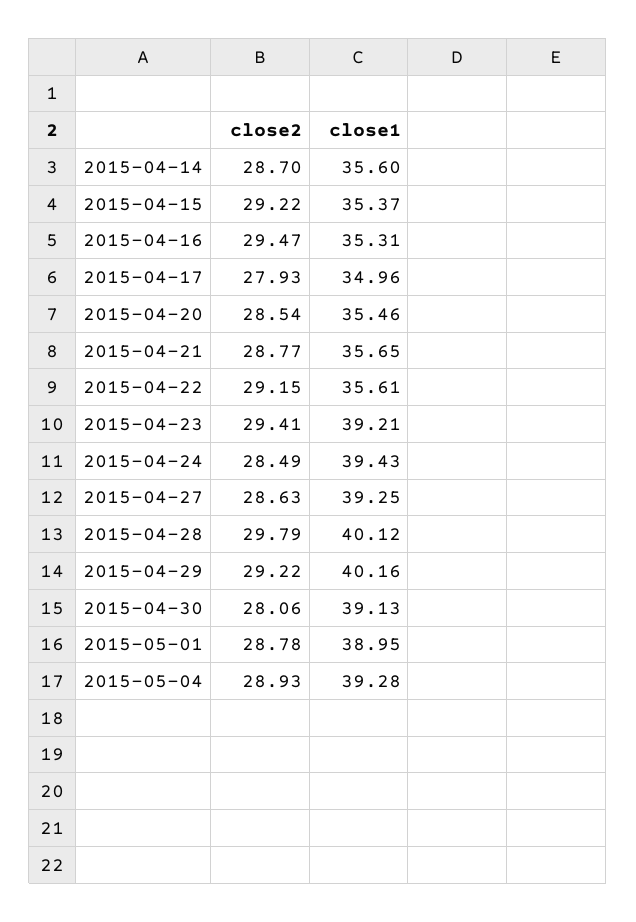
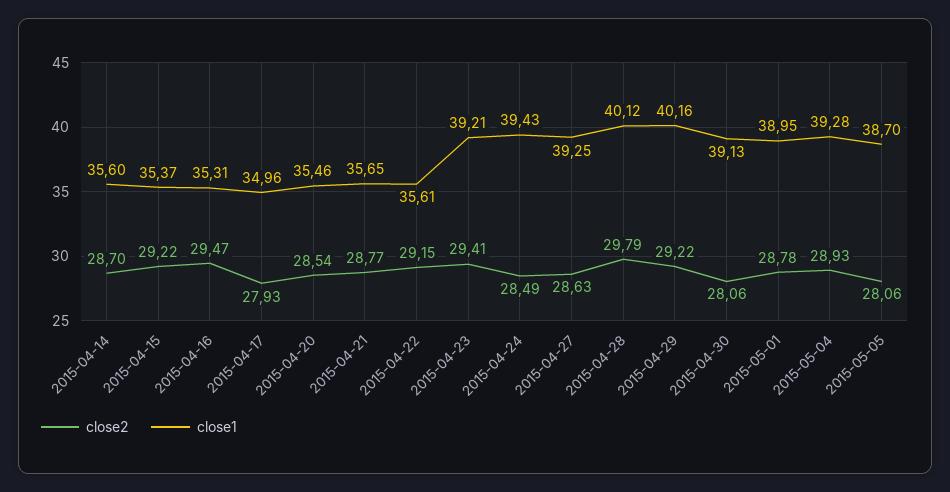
close2, 2015-05-05: none -> 28.06
close1, 2015-05-05: none -> 38.7

